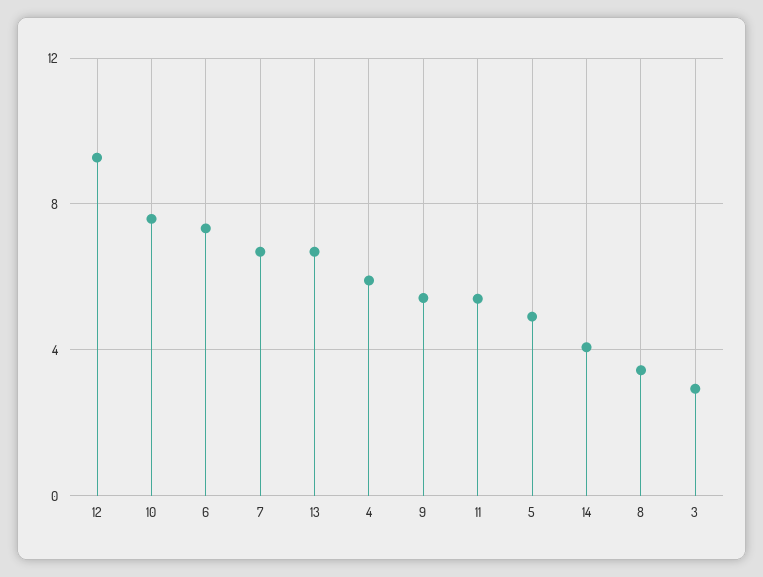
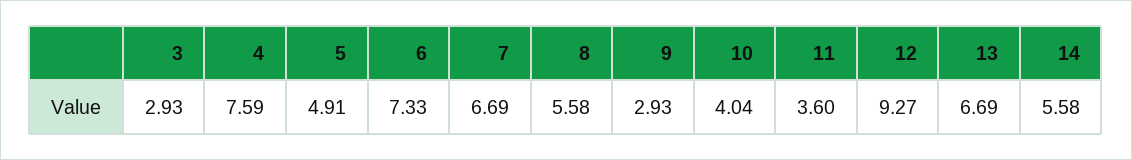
10: 7.5 -> 4.04
4: 6 -> 7.59
9: 5.5 -> 2.93
11: 5.5 -> 3.6
14: 4 -> 5.58
8: 3.5 -> 5.58

